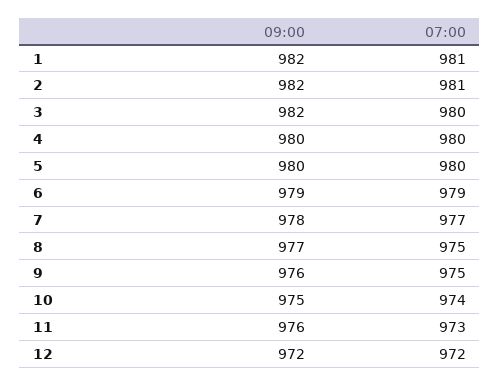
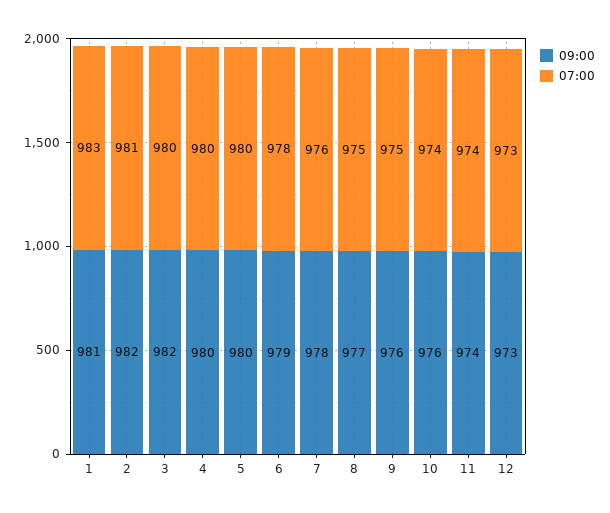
09:00, 1: 982 -> 981
07:00, 1: 981 -> 983
07:00, 6: 979 -> 978
07:00, 7: 977 -> 976
09:00, 10: 975 -> 976
09:00, 11: 976 -> 974
07:00, 11: 973 -> 974
09:00, 12: 972 -> 973
07:00, 12: 972 -> 973

